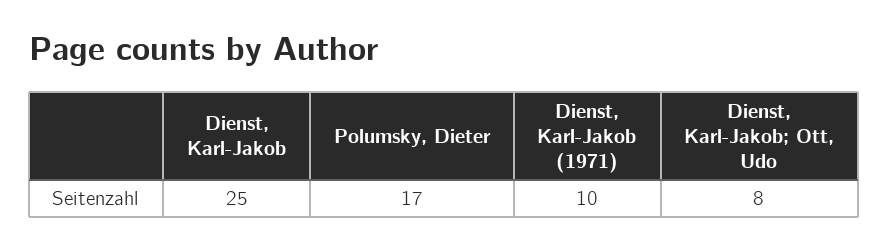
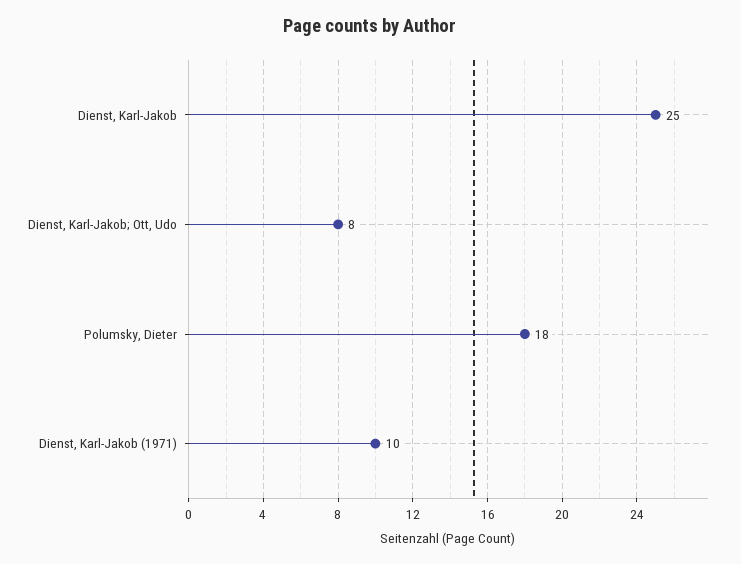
Polumsky, Dieter: 17 -> 18

